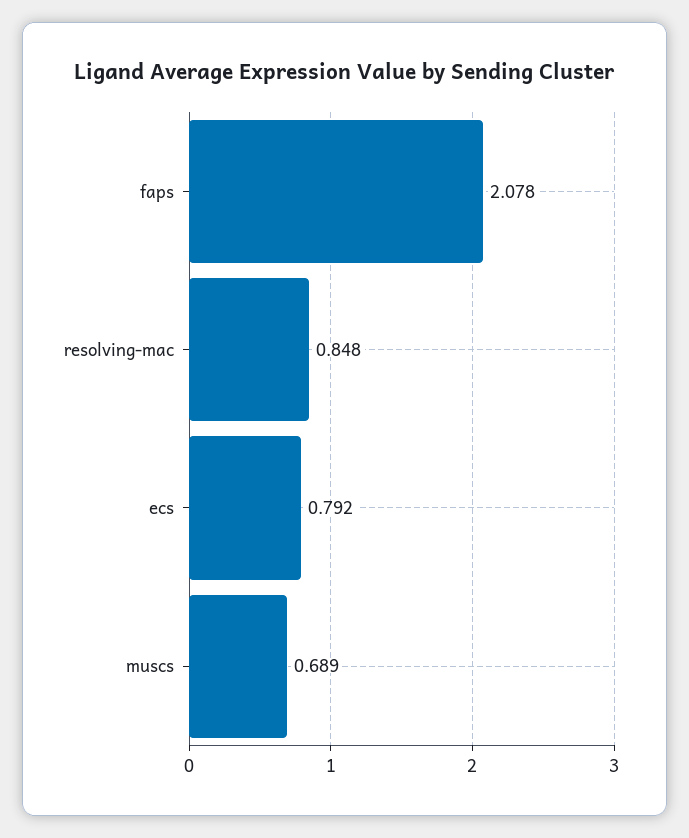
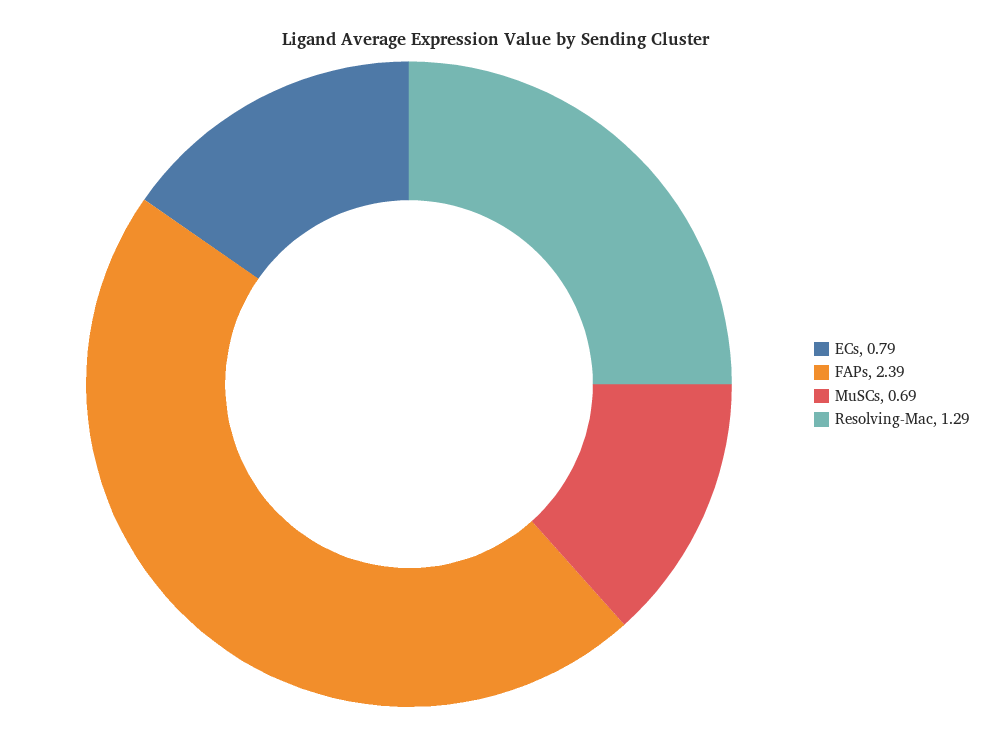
faps: 2.078 -> 2.39
resolving-mac: 0.848 -> 1.29

